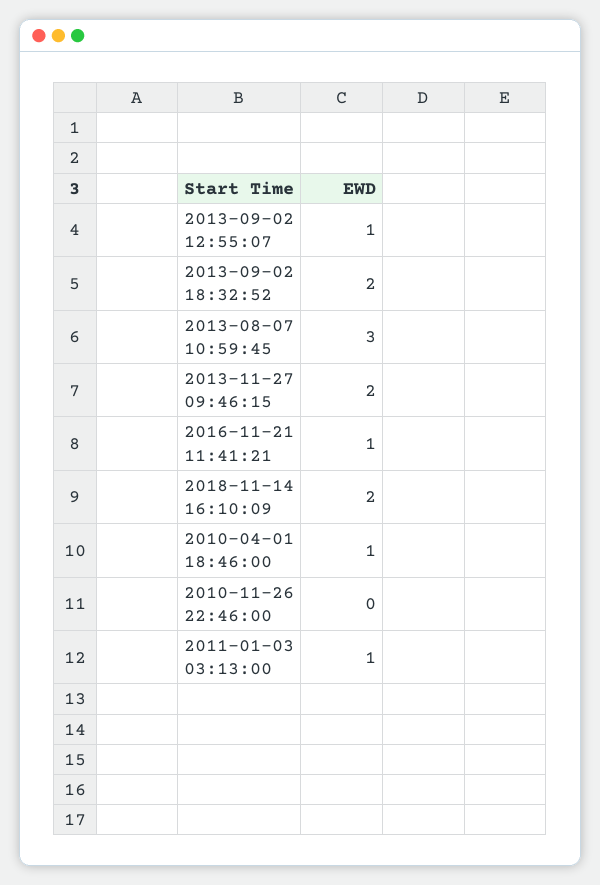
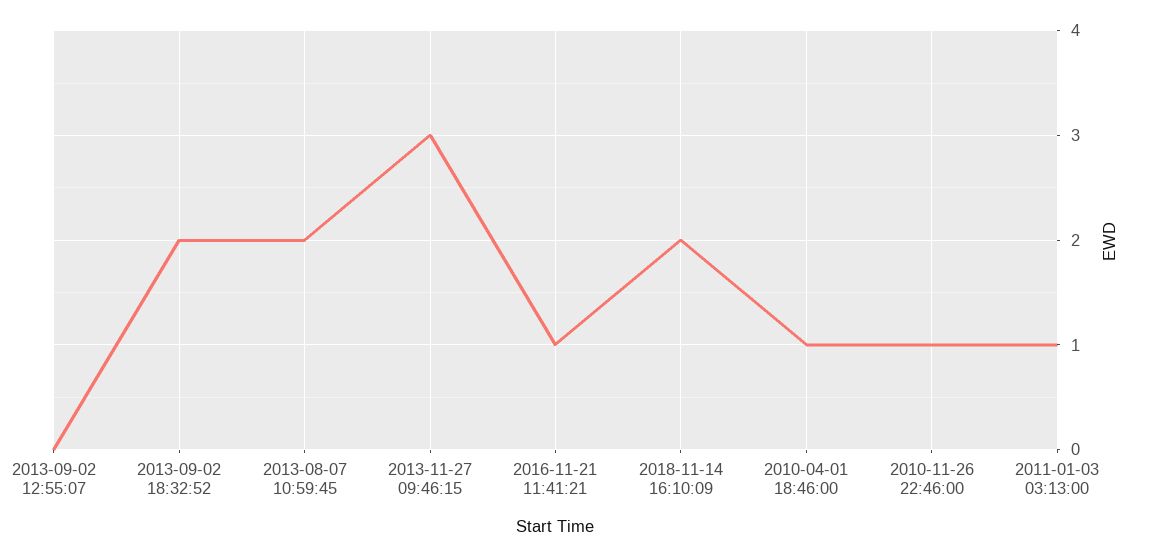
2013-09-02 12:55:07: 1 -> 0
2013-08-07 10:59:45: 3 -> 2
2013-11-27 09:46:15: 2 -> 3
2010-11-26 22:46:00: 0 -> 1

